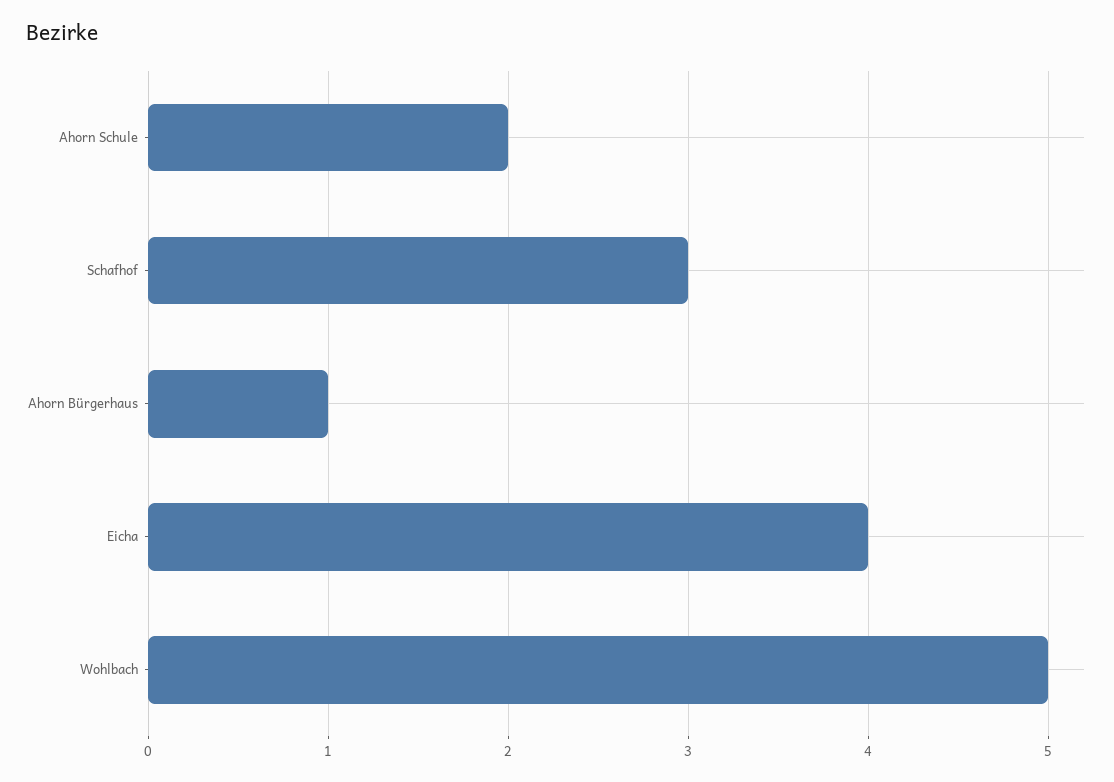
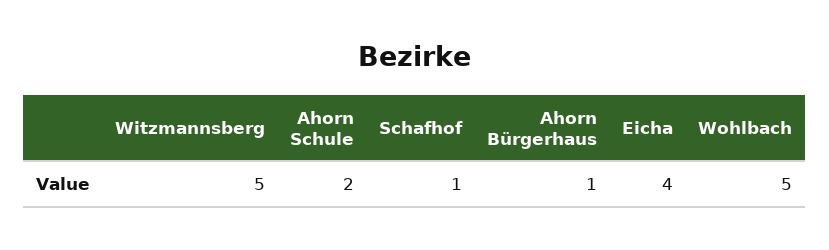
Schafhof: 3 -> 1
Witzmannsberg: none -> 5

